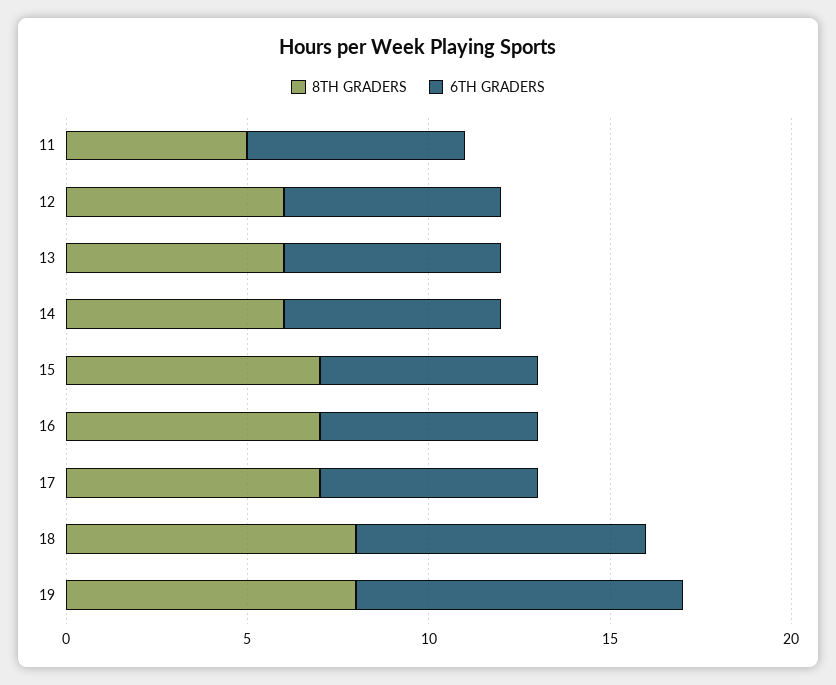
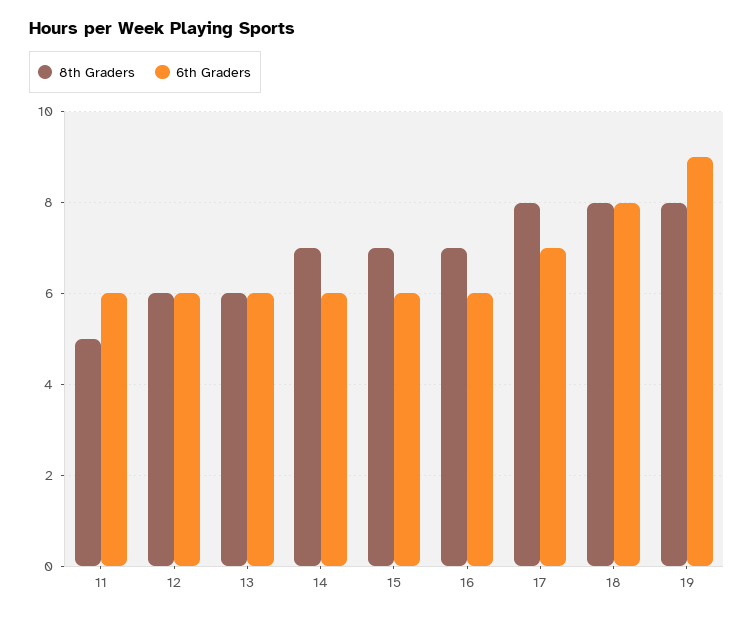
8TH GRADERS, 14: 6 -> 7
8TH GRADERS, 17: 7 -> 8
6TH GRADERS, 17: 6 -> 7

